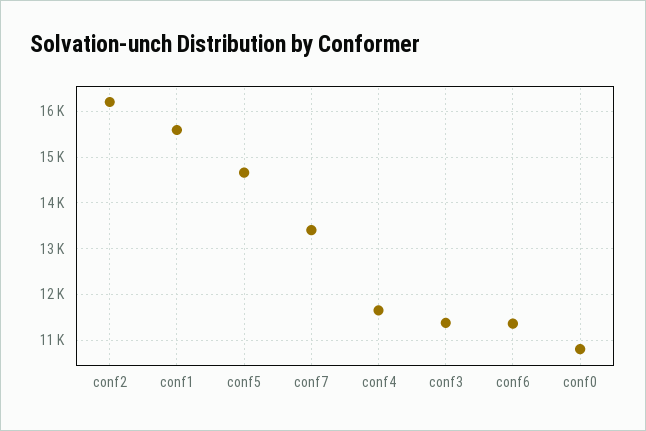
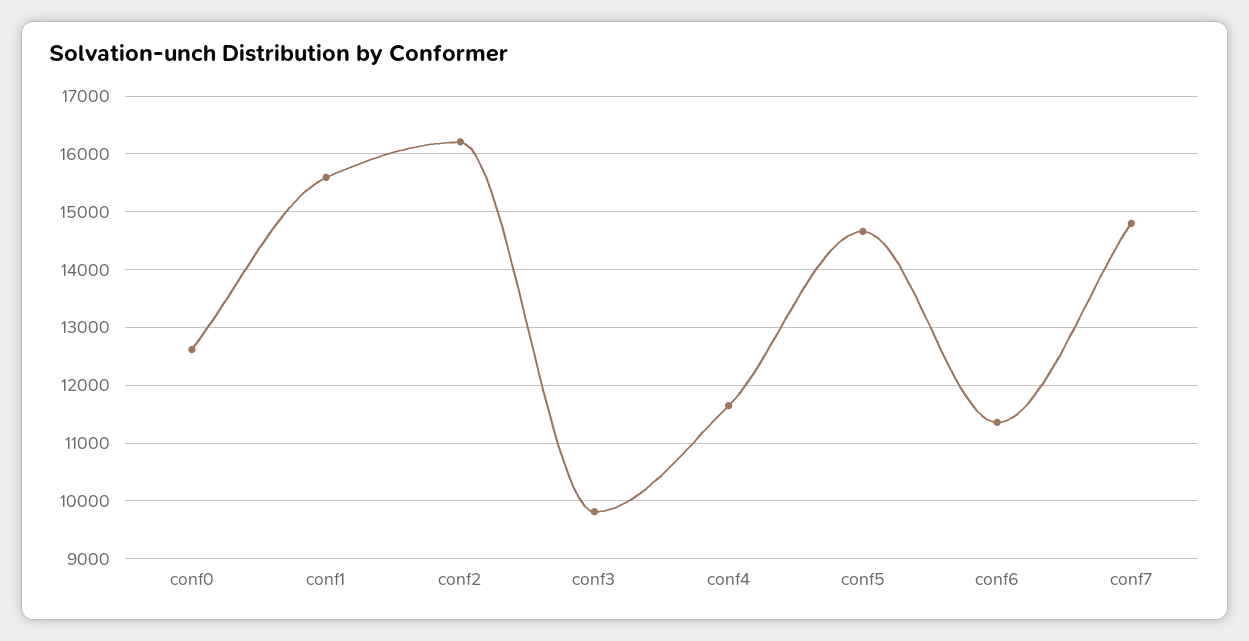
conf7: 13400 -> 14800
conf3: 11400 -> 9800
conf0: 10800 -> 12600

